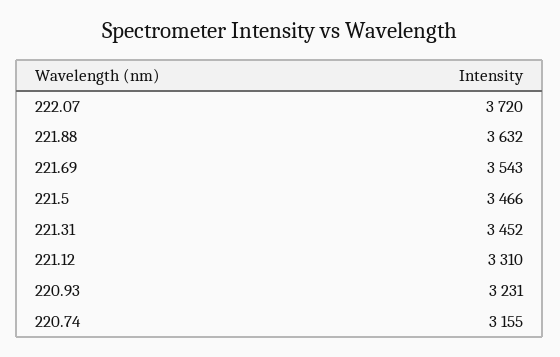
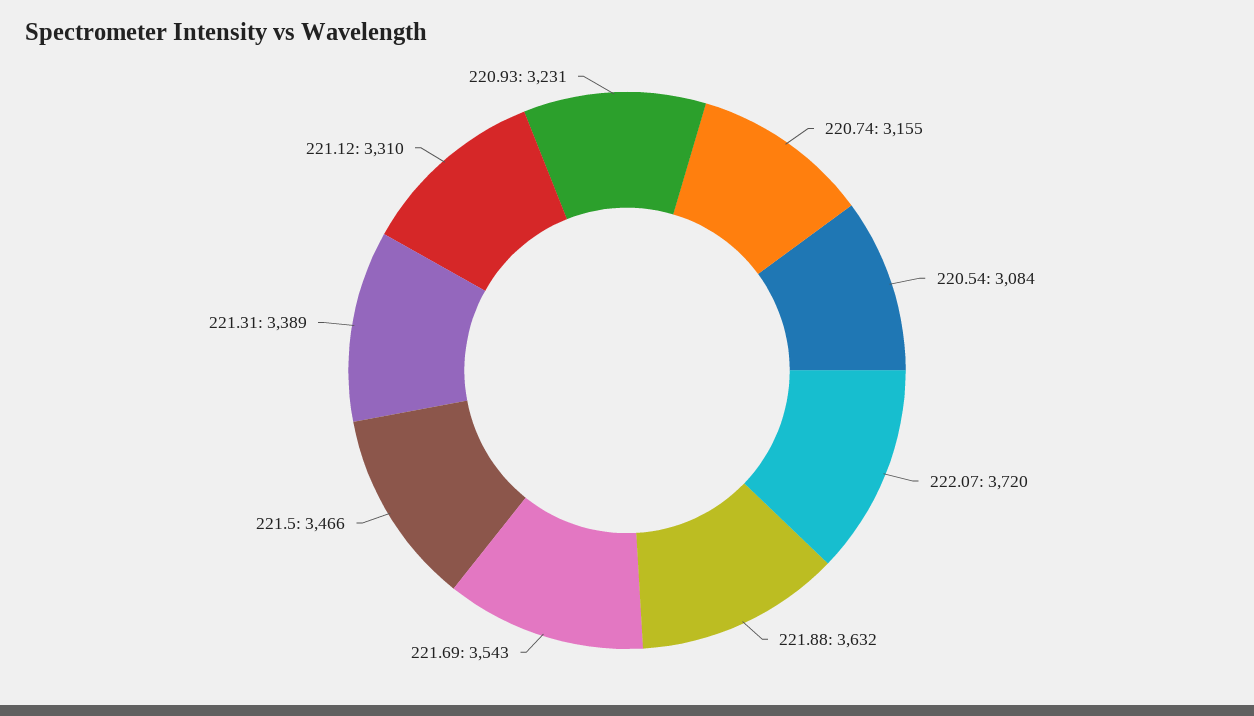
221.31: 3452 -> 3389
220.54: none -> 3084

